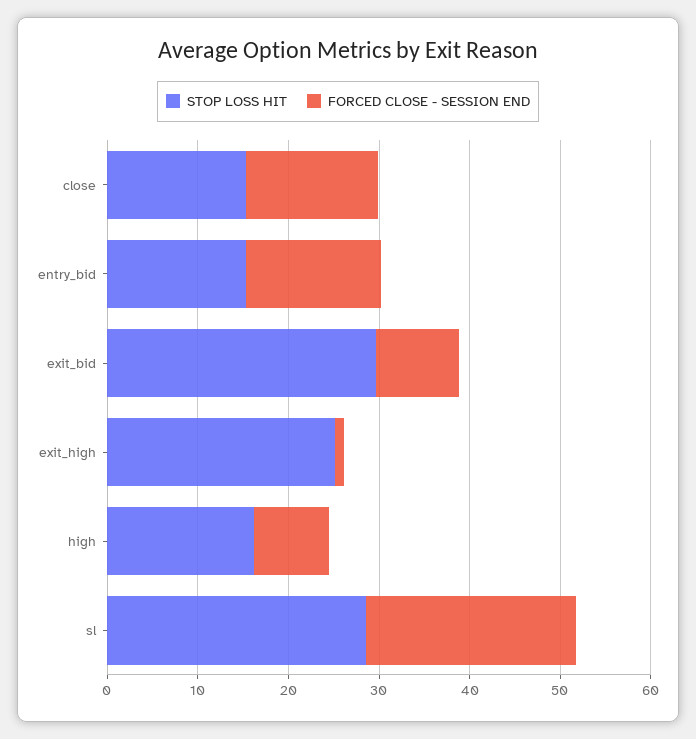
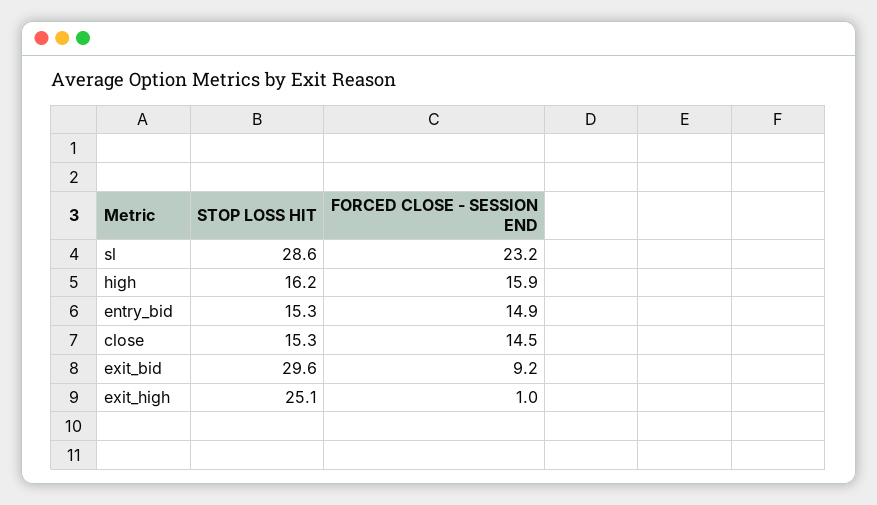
FORCED CLOSE - SESSION END, high: 8 -> 15.9

